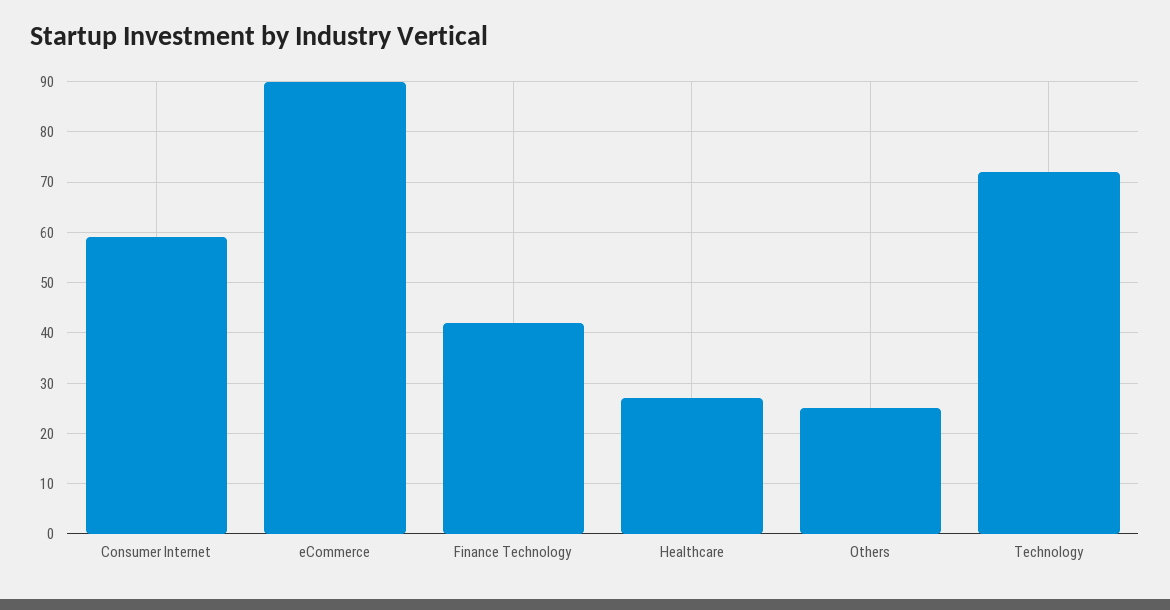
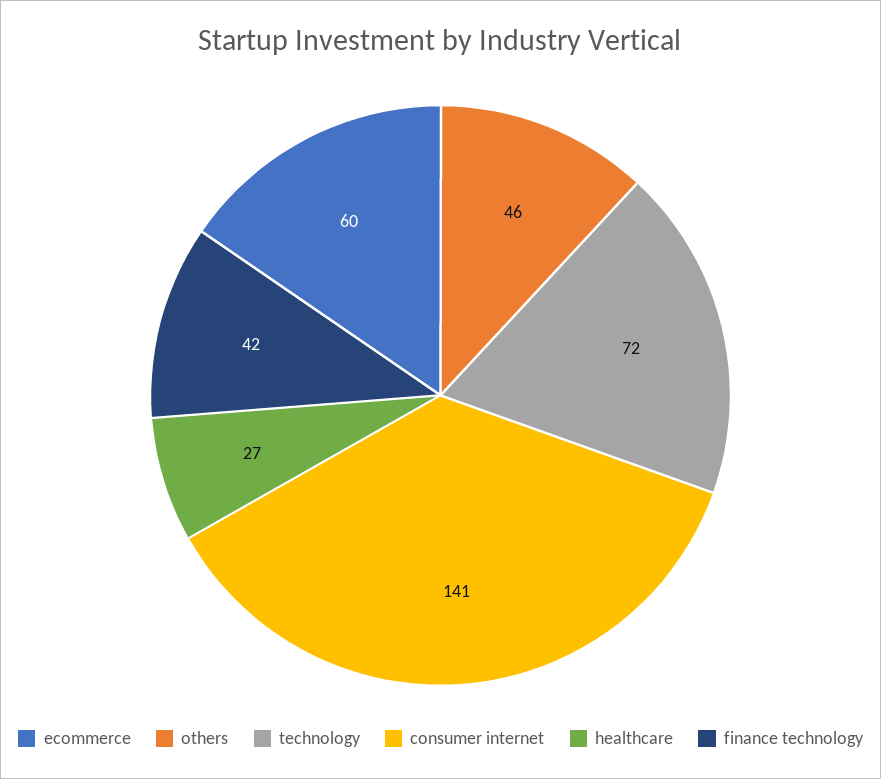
Consumer Internet: 60 -> 141
eCommerce: 90 -> 60
Others: 25 -> 46

